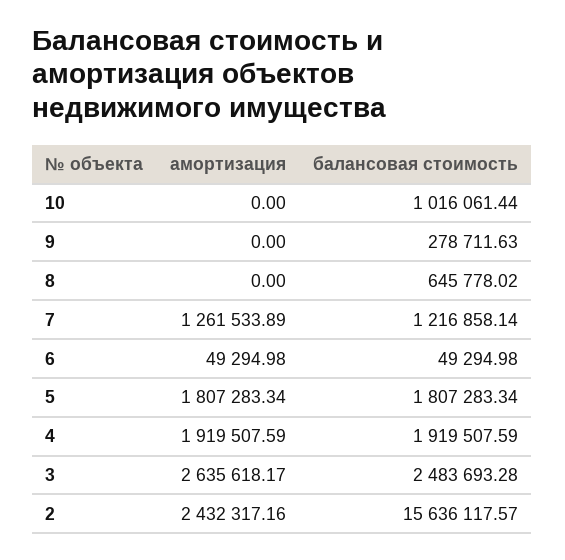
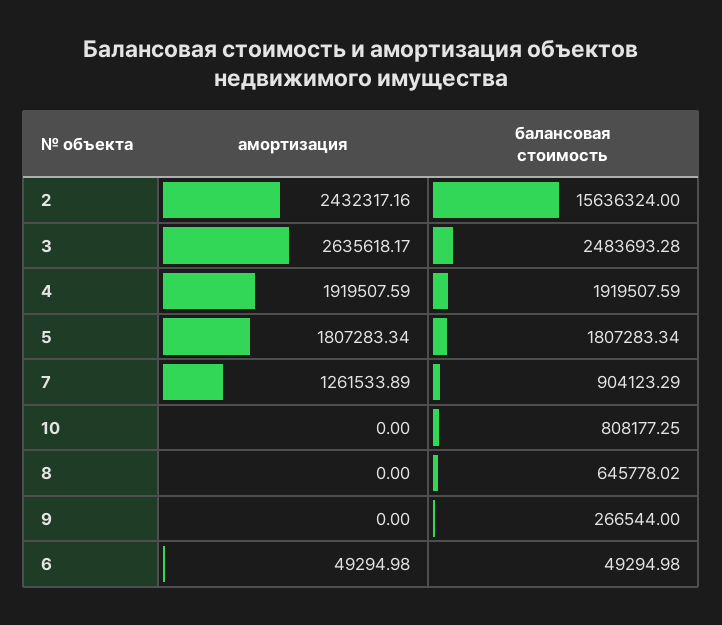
балансовая стоимость, 10: 1016061.44 -> 808177.25
балансовая стоимость, 9: 278711.63 -> 266544
балансовая стоимость, 7: 1216858.14 -> 904123.29
балансовая стоимость, 2: 15636117.57 -> 15636324

